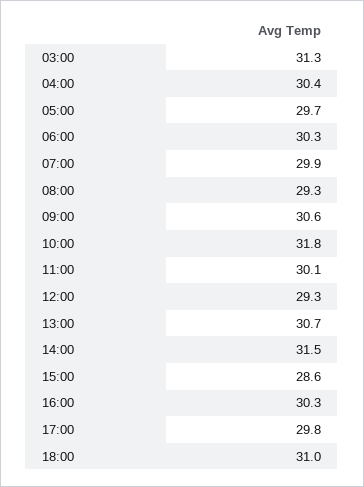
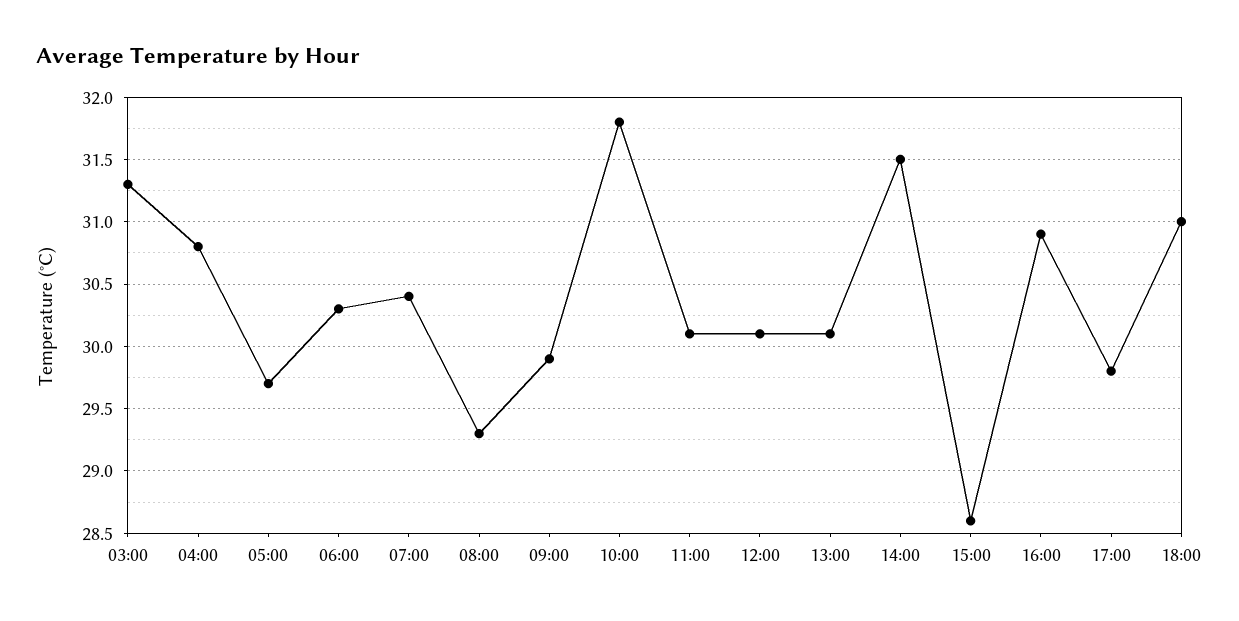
04:00: 30.4 -> 30.8
07:00: 29.9 -> 30.4
09:00: 30.6 -> 29.9
12:00: 29.3 -> 30.1
13:00: 30.7 -> 30.1
16:00: 30.3 -> 30.9

